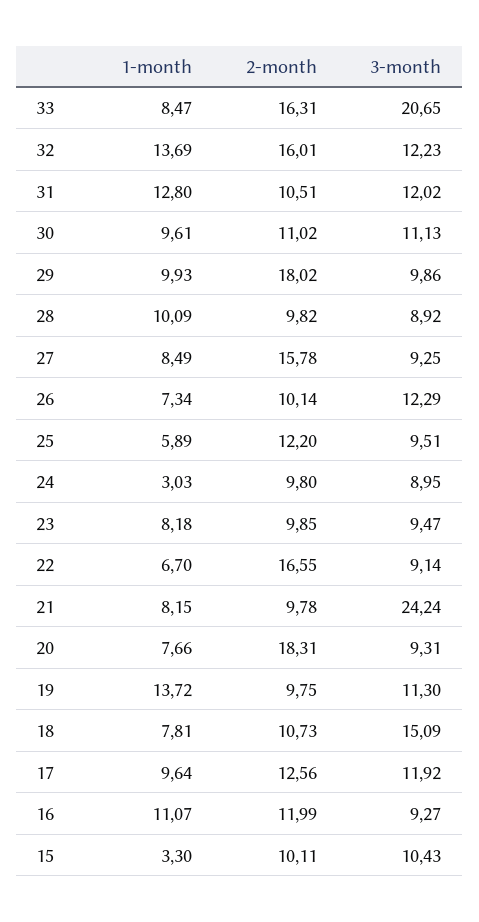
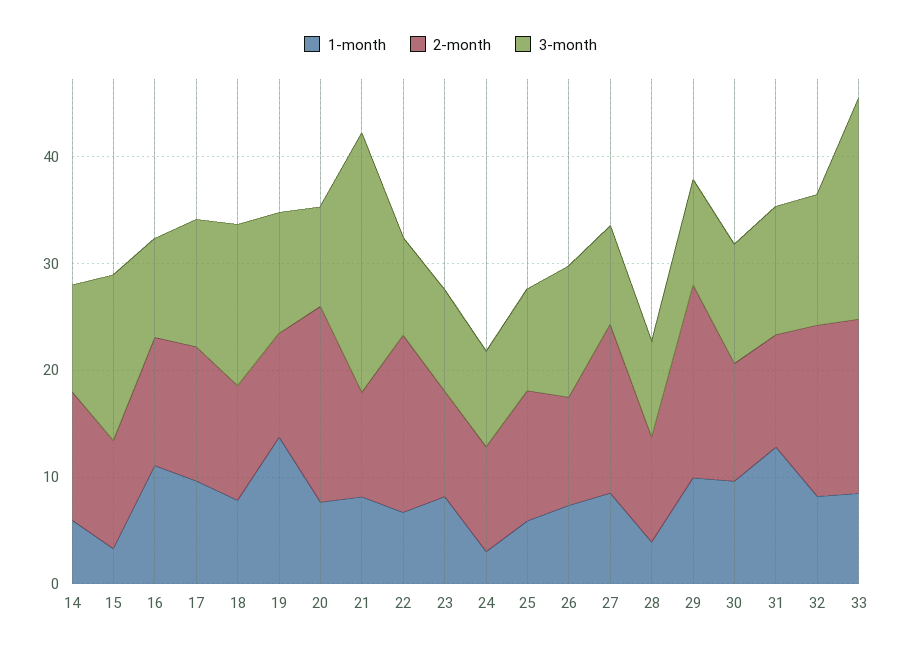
1-month, 32: 13.69 -> 8
1-month, 28: 10.09 -> 4
3-month, 15: 10.43 -> 16
1-month, 14: none -> 6
2-month, 14: none -> 12
3-month, 14: none -> 10

